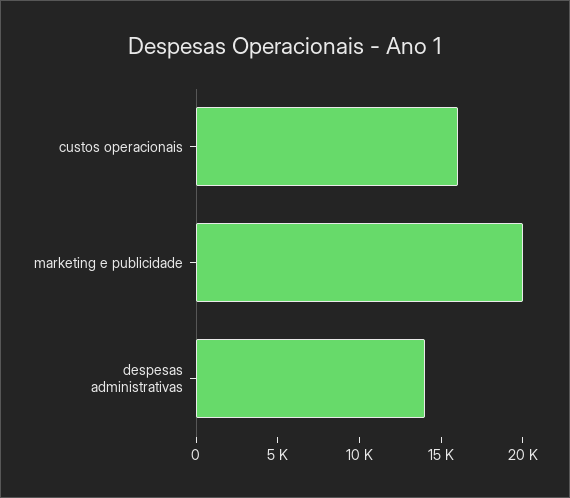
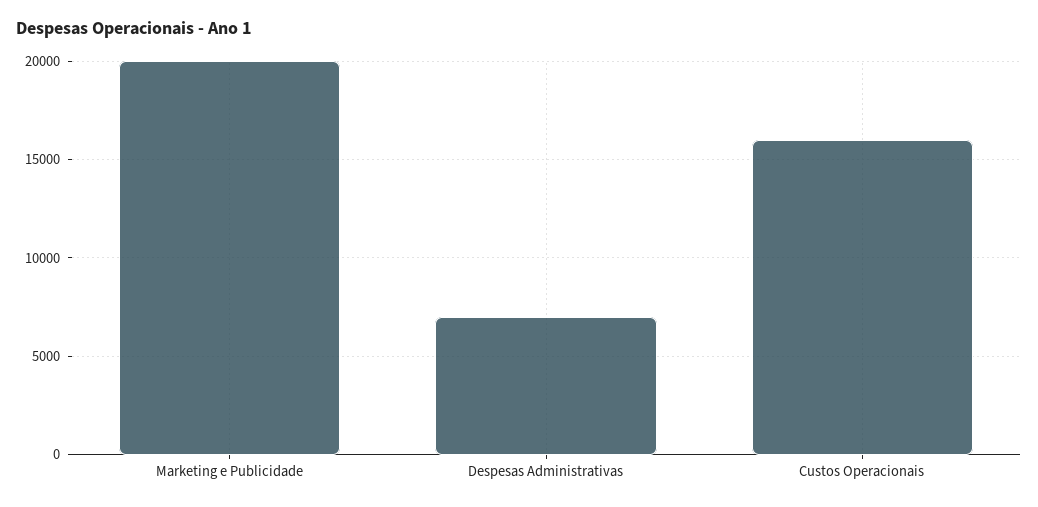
despesas administrativas: 14000 -> 7000

